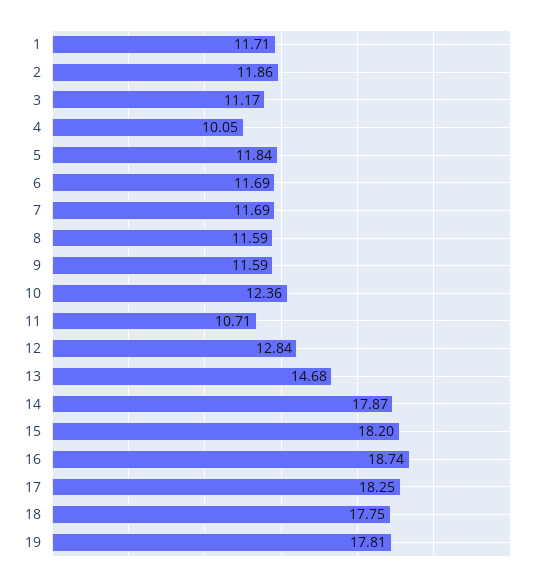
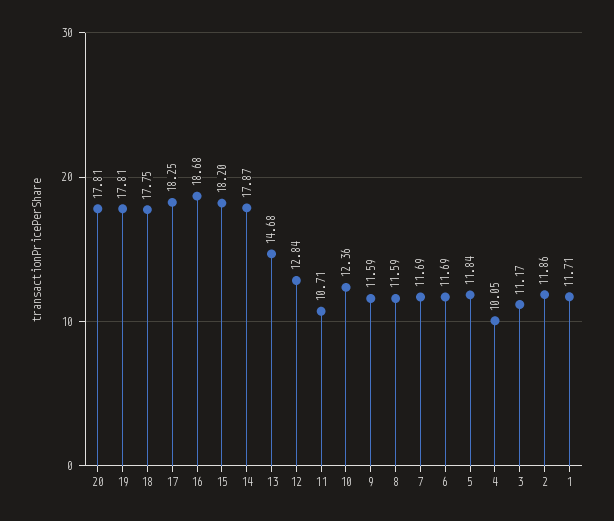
16: 18.74 -> 18.68
20: none -> 17.81

